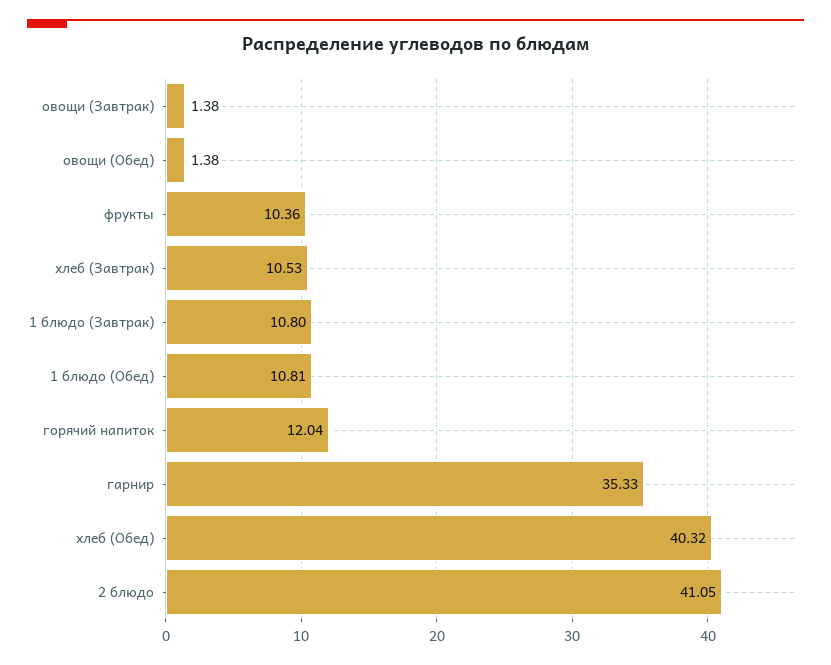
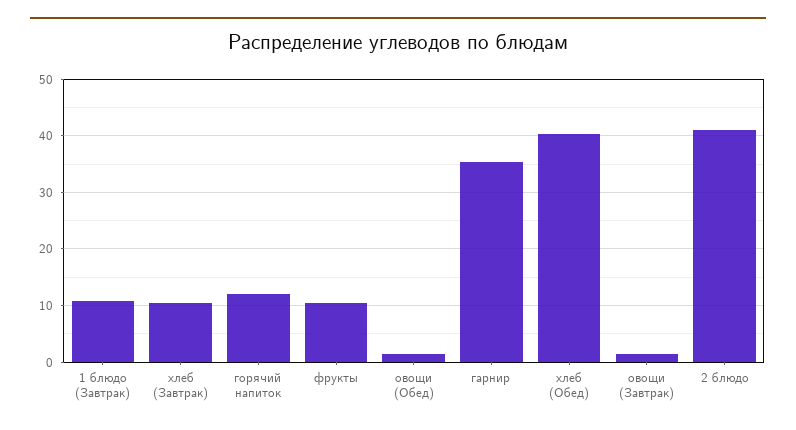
1 блюдо (Обед): 10.81 -> none

